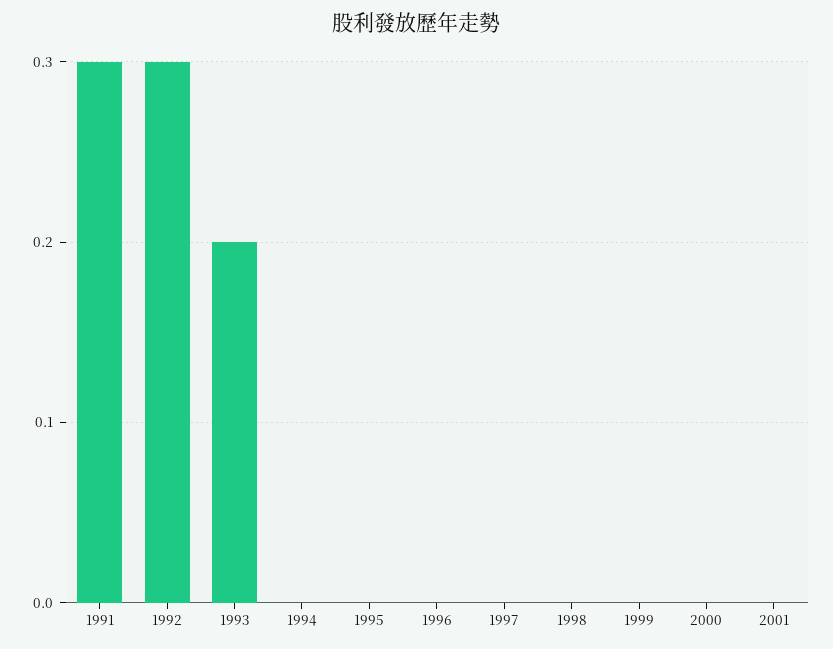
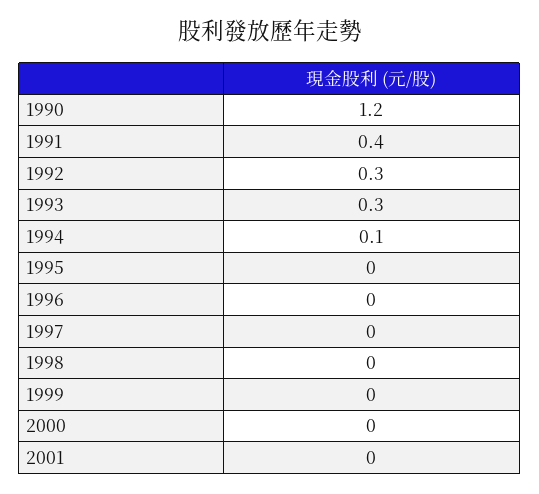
1991: 0.3 -> 0.4
1993: 0.2 -> 0.3
1994: 0 -> 0.1
1990: none -> 1.2

